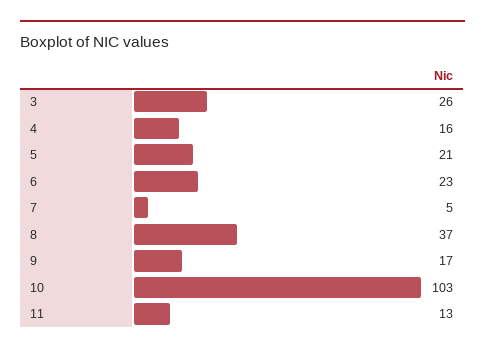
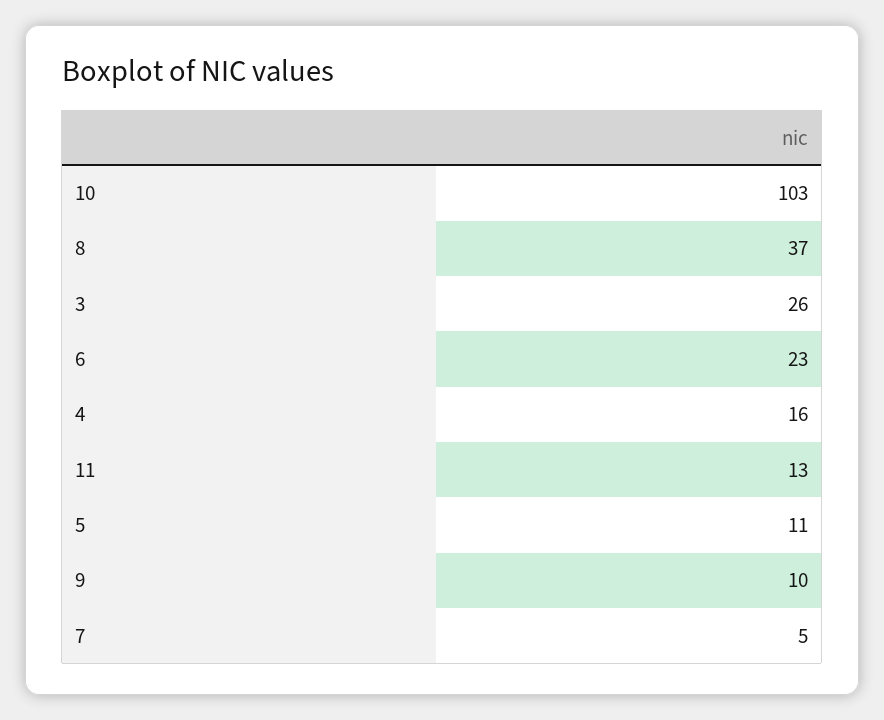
5: 21 -> 11
9: 17 -> 10

